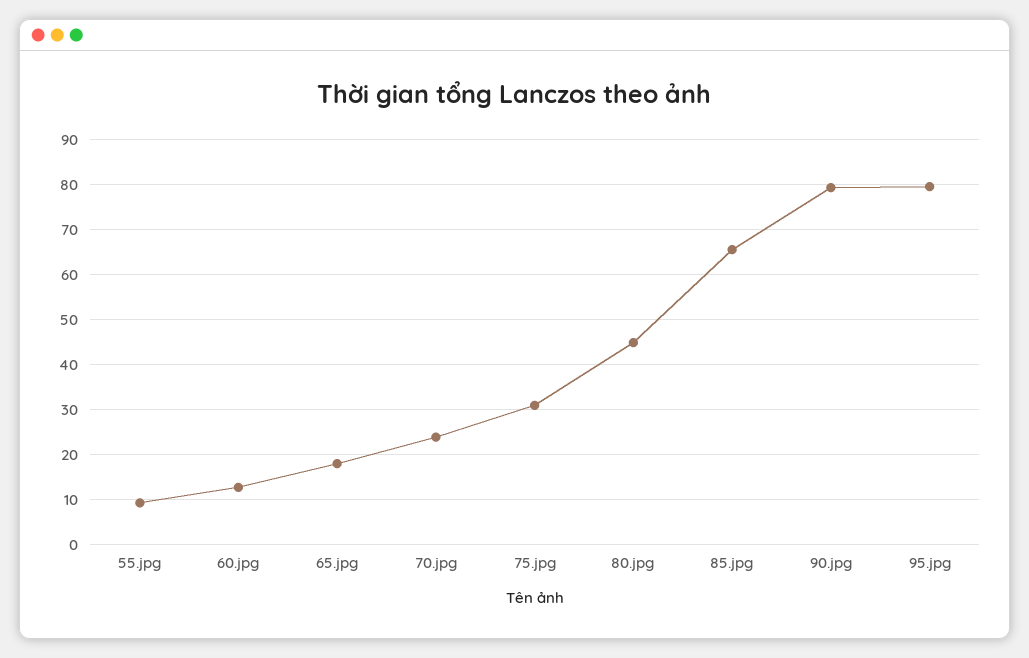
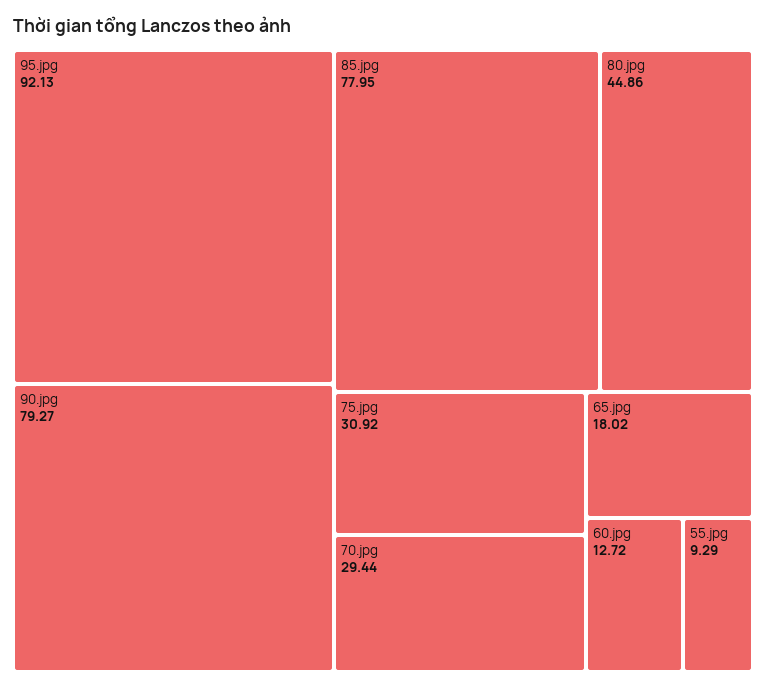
70.jpg: 24 -> 29.44
85.jpg: 66 -> 77.95
95.jpg: 80 -> 92.13

